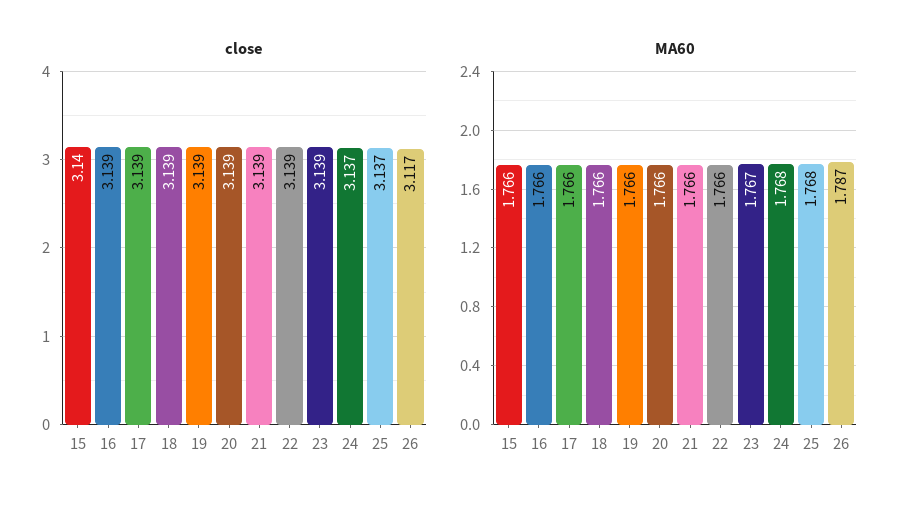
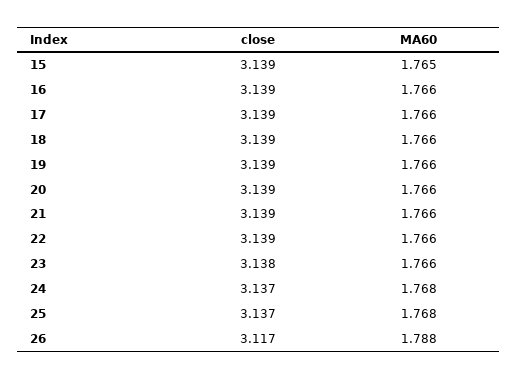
close, 15: 3.14 -> 3.139
close, 23: 3.139 -> 3.138
MA60, 15: 1.766 -> 1.765
MA60, 23: 1.767 -> 1.766
MA60, 26: 1.787 -> 1.788

